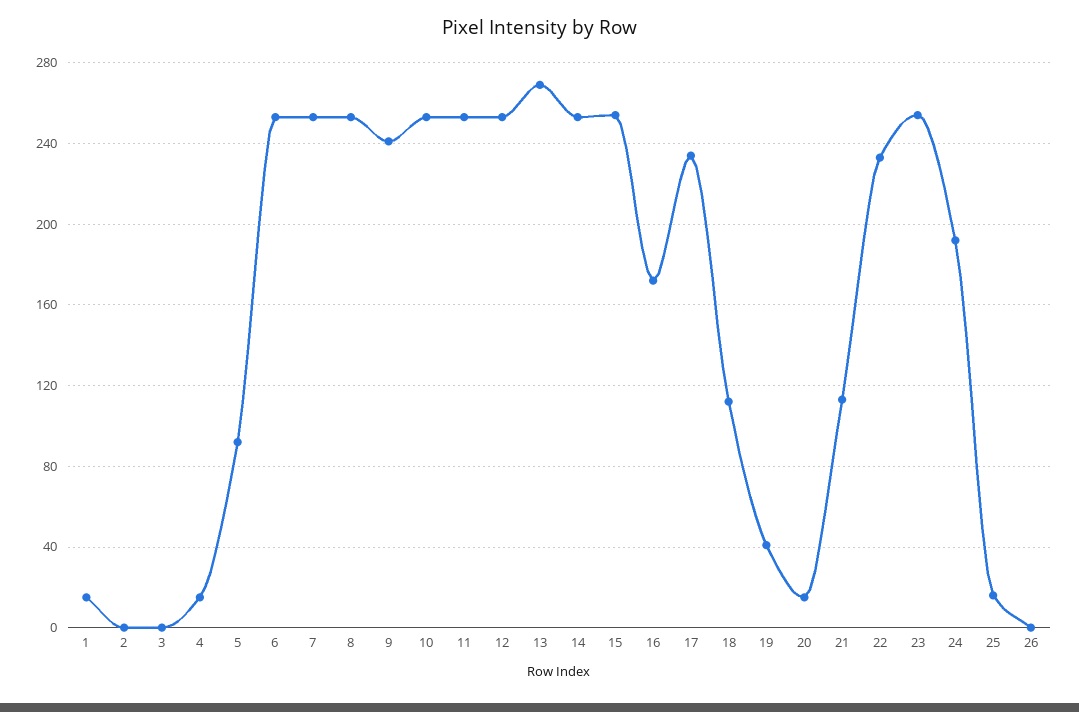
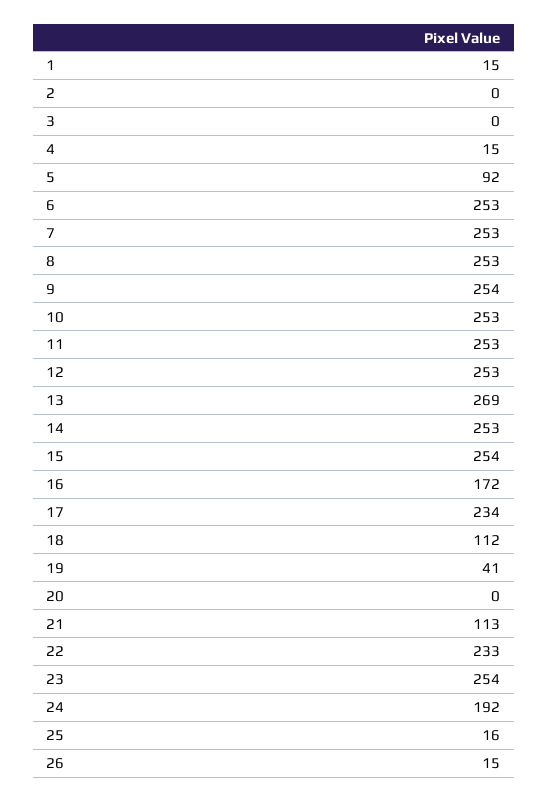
9: 240 -> 254
20: 15 -> 0
26: 0 -> 15

